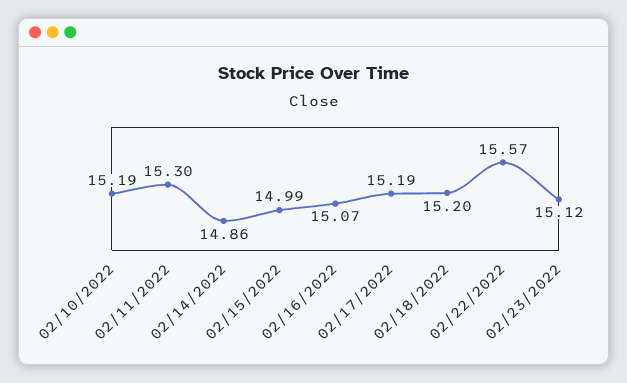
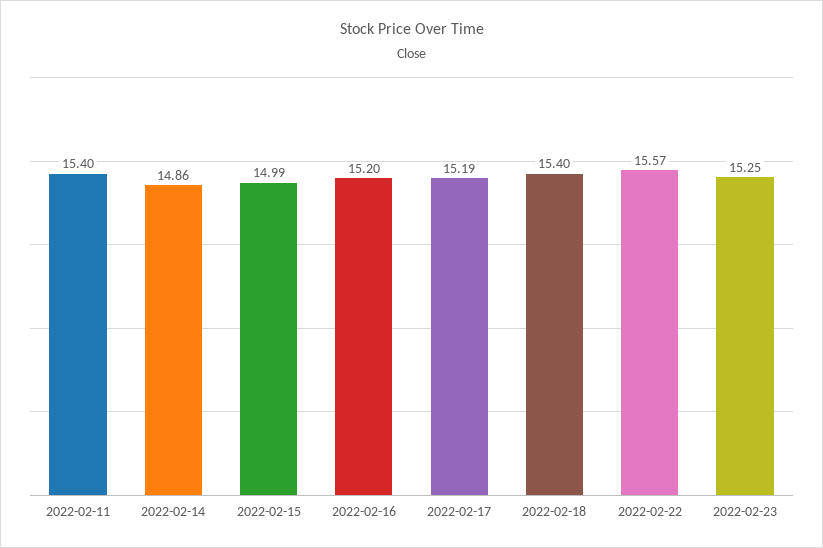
02/10/2022: 15.19 -> none
02/11/2022: 15.3 -> 15.4
02/16/2022: 15.07 -> 15.2
02/18/2022: 15.2 -> 15.4
02/23/2022: 15.12 -> 15.25

